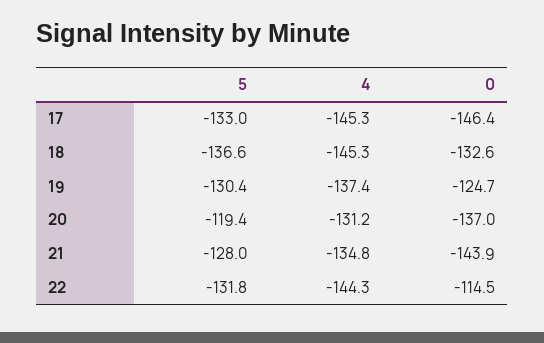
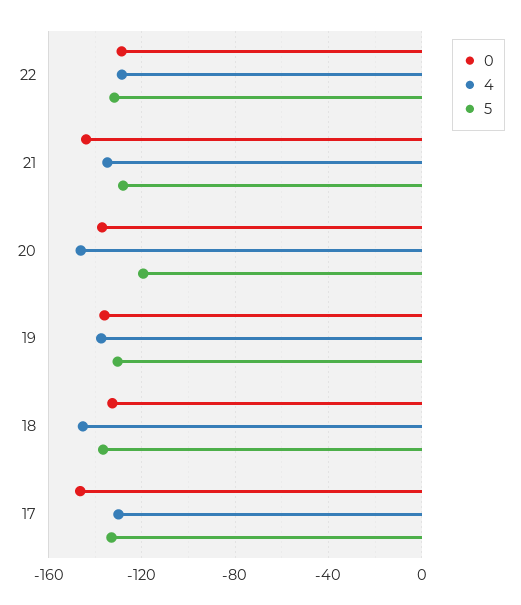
4, 17: -145.3 -> -130
0, 19: -124.7 -> -135
4, 20: -131.2 -> -145
4, 22: -144.3 -> -130
0, 22: -114.5 -> -130

